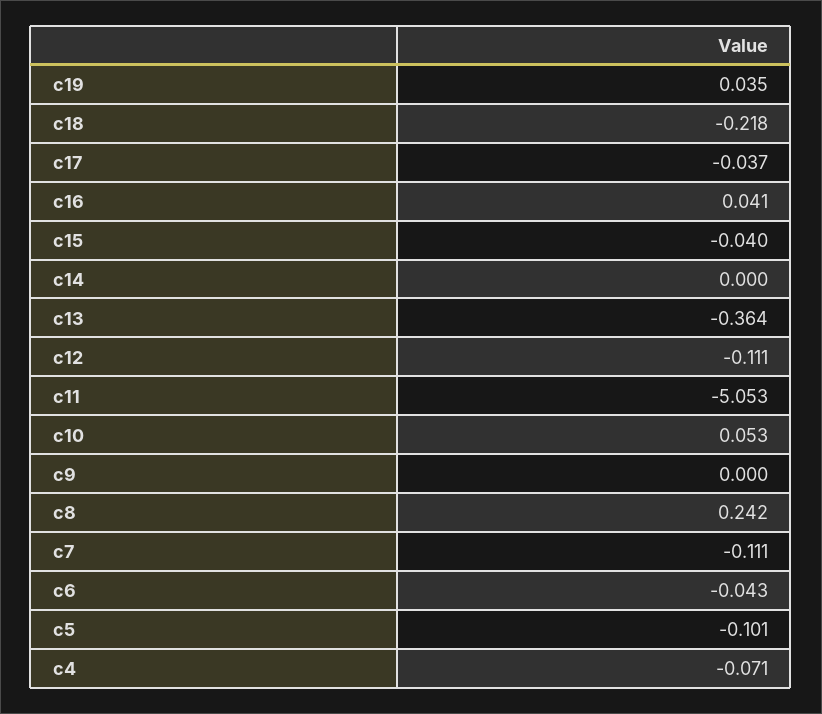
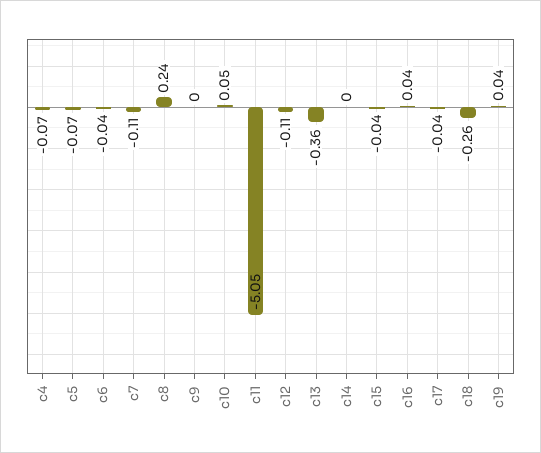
c18: -0.218 -> -0.26
c5: -0.101 -> -0.07

